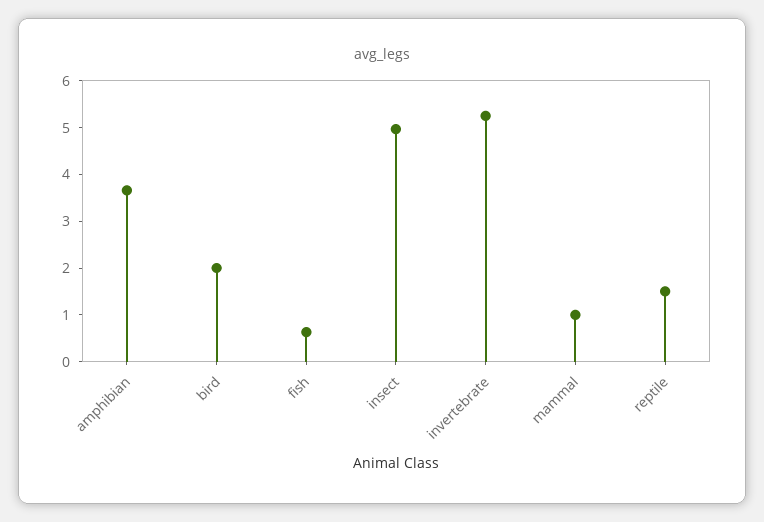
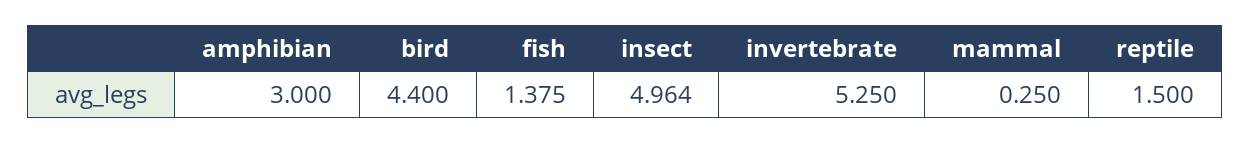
amphibian: 3.6 -> 3
bird: 2 -> 4.4
fish: 0.6 -> 1.375
mammal: 1 -> 0.25

